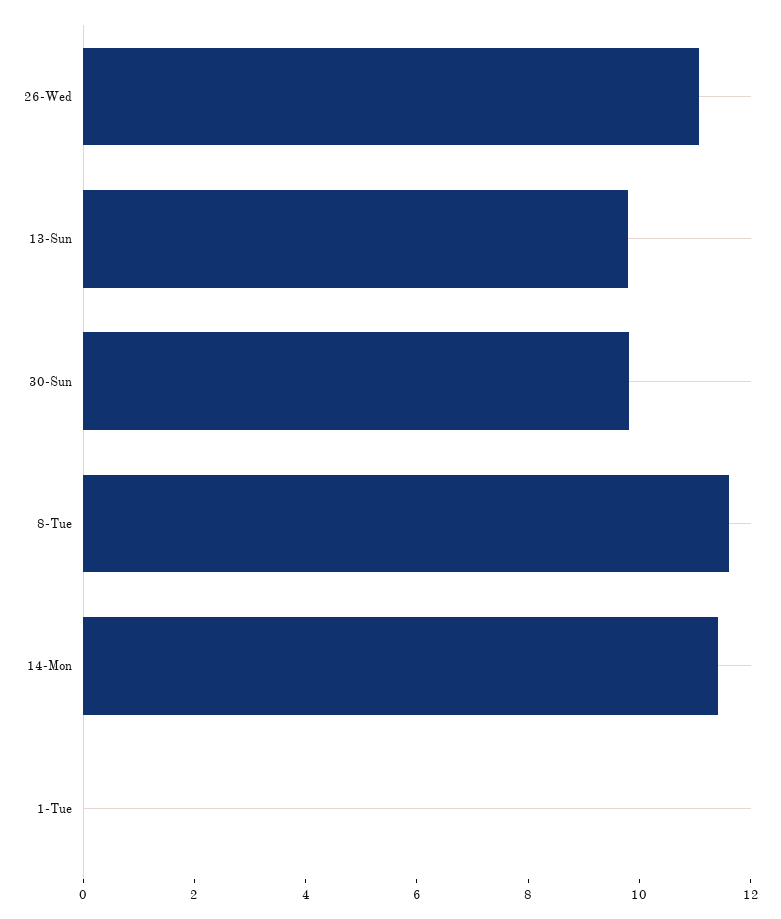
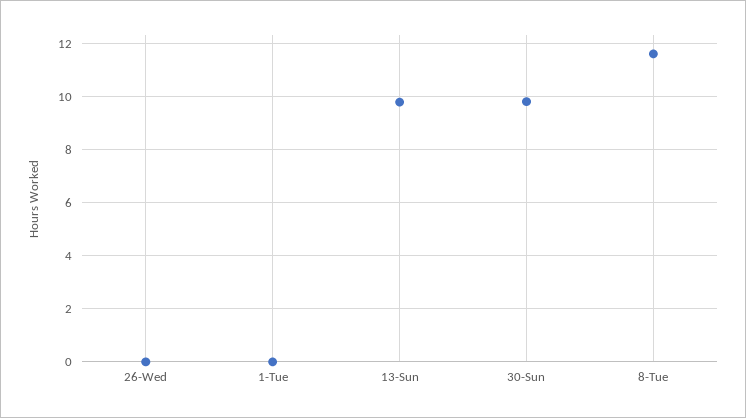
26-Wed: 11 -> 0
14-Mon: 11.5 -> none

